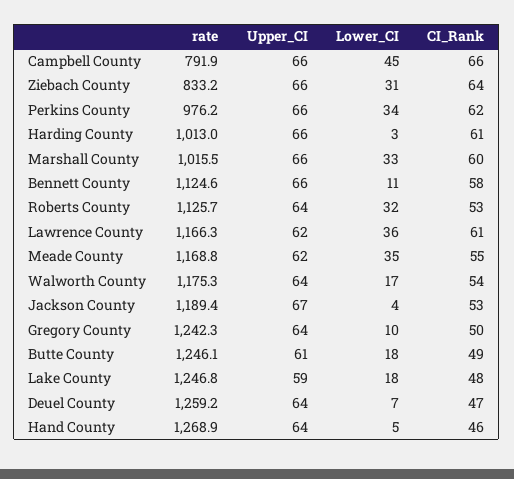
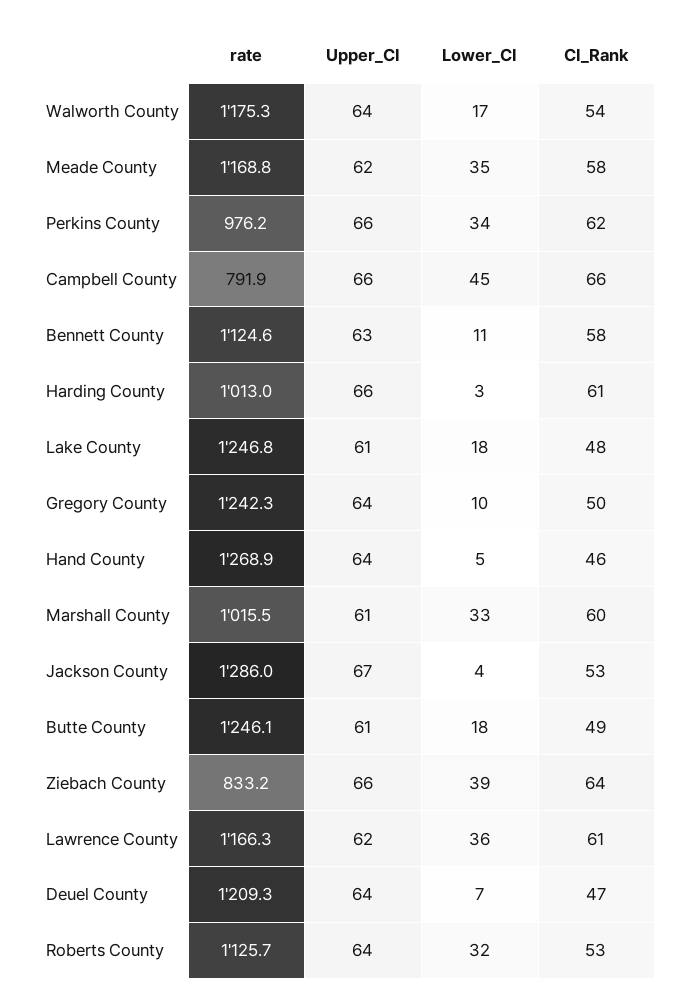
Lower_CI, Ziebach County: 31 -> 39
Upper_CI, Marshall County: 66 -> 61
Upper_CI, Bennett County: 66 -> 63
CI_Rank, Meade County: 55 -> 58
rate, Jackson County: 1189.4 -> 1286
Upper_CI, Lake County: 59 -> 61
rate, Deuel County: 1259.2 -> 1209.3

